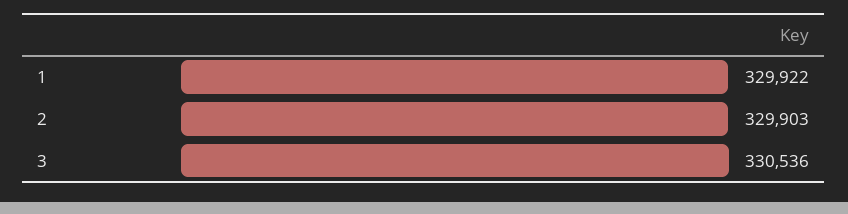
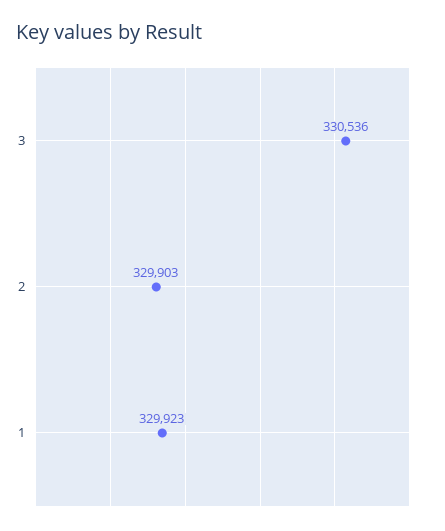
1: 329922 -> 329923

